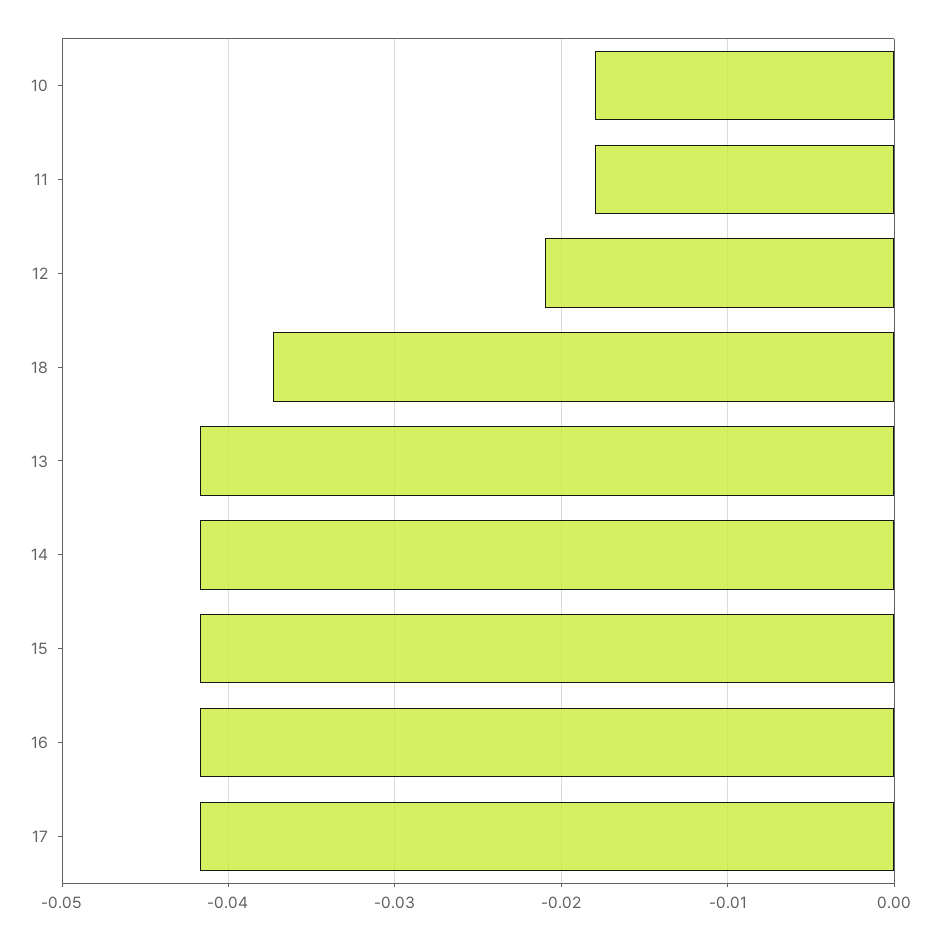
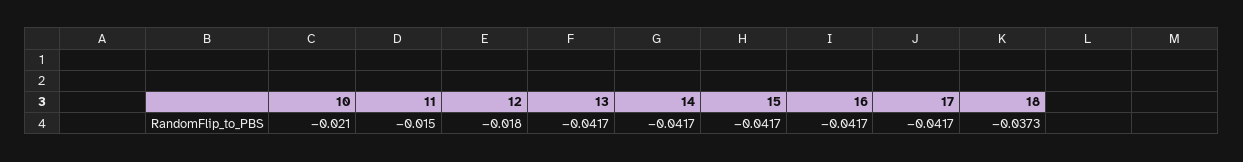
10: -0.018 -> -0.021
11: -0.018 -> -0.015
12: -0.021 -> -0.018

